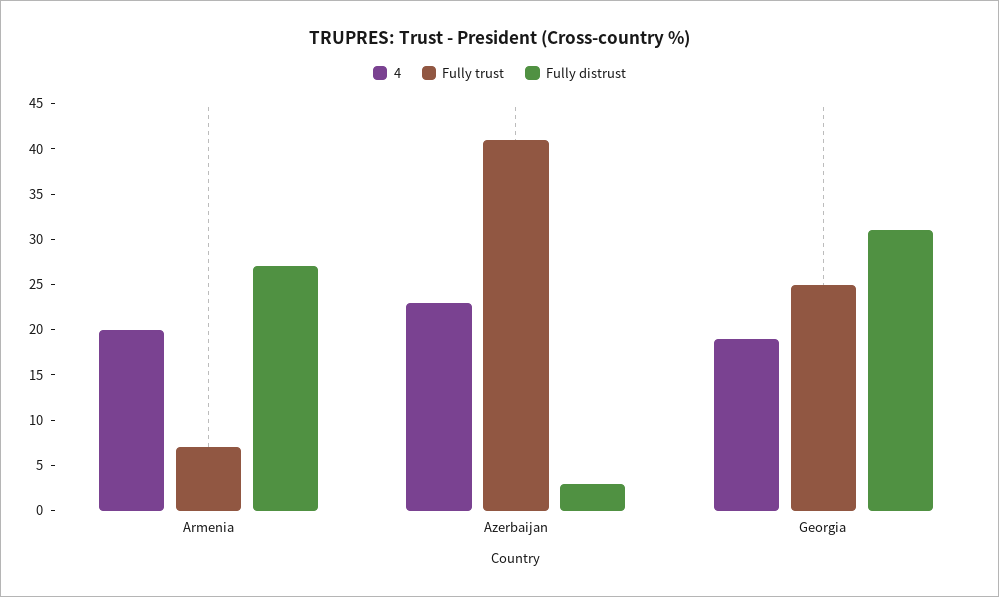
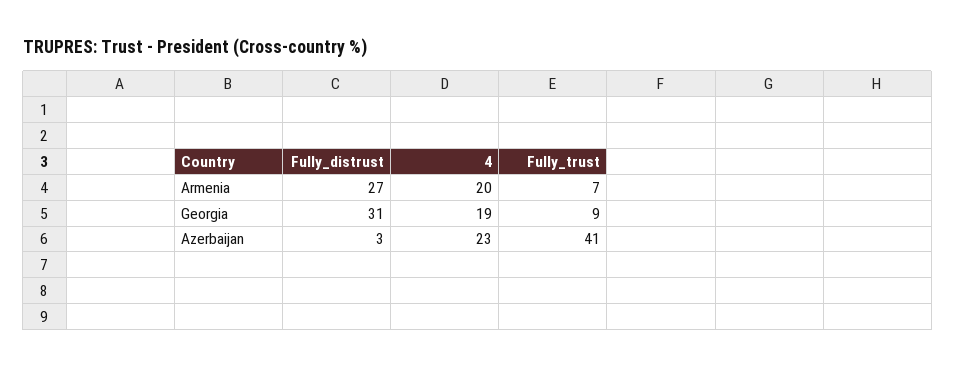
Fully trust, Georgia: 25 -> 9

